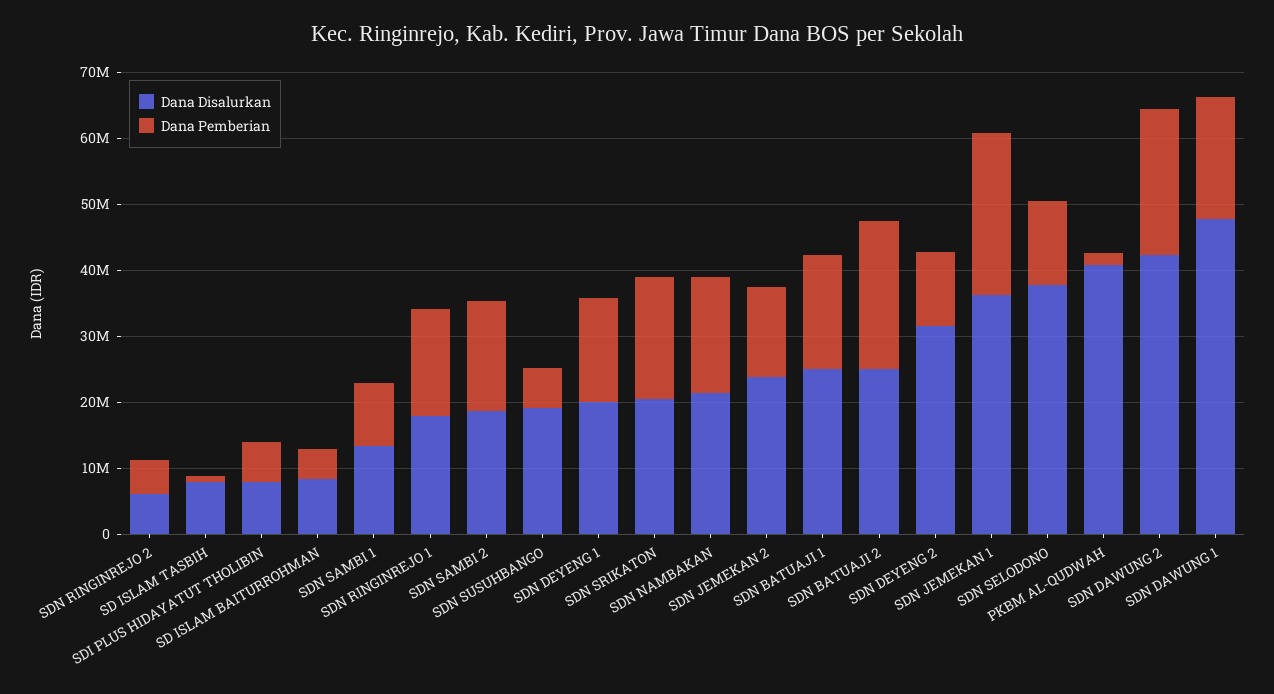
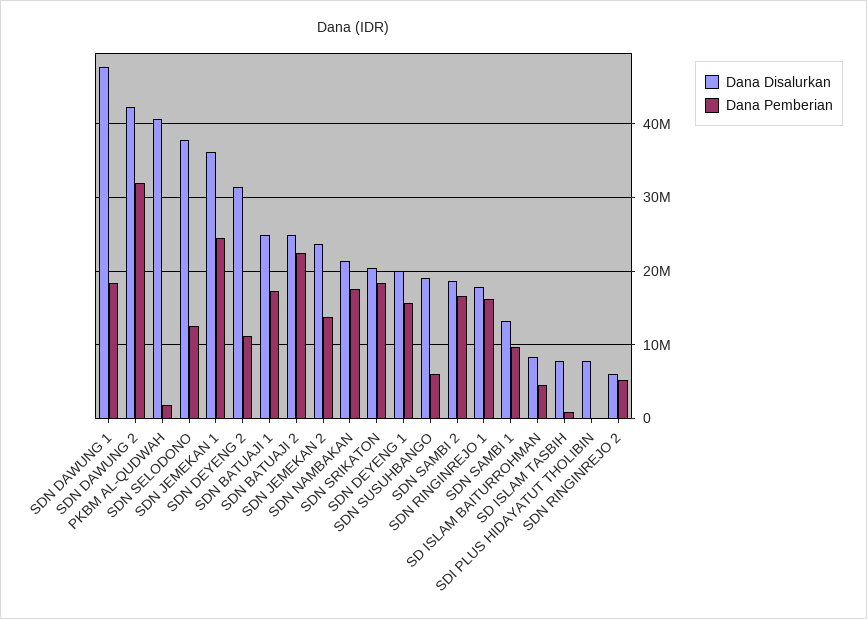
Dana Pemberian, SDI PLUS HIDAYATUT THOLIBIN: 6000000 -> 0
Dana Pemberian, SDN DAWUNG 2: 22000000 -> 32000000

